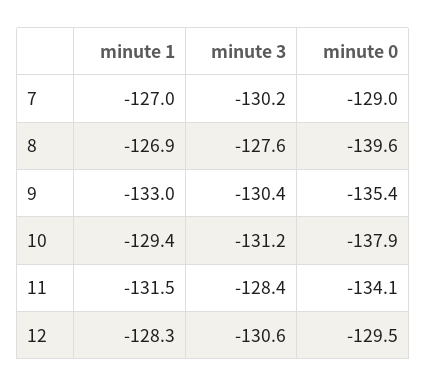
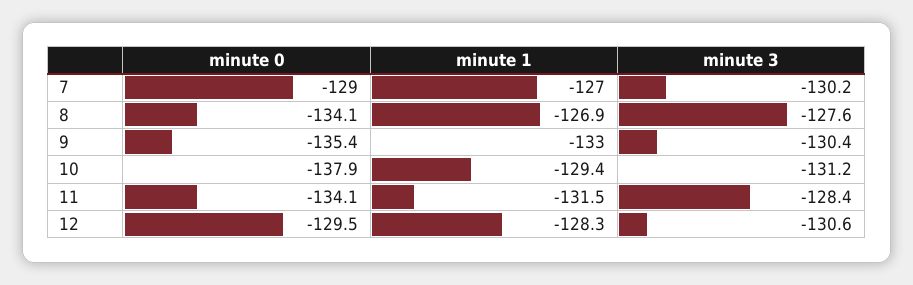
minute 0, 8: -139.6 -> -134.1

